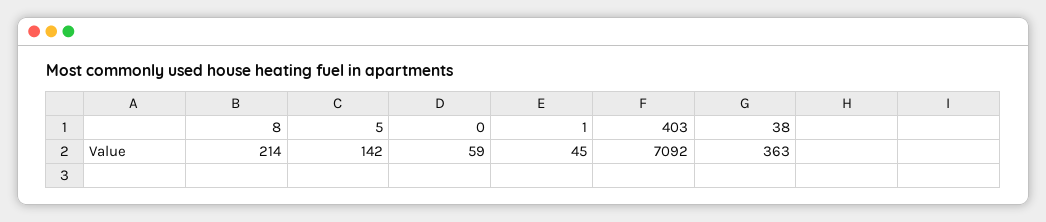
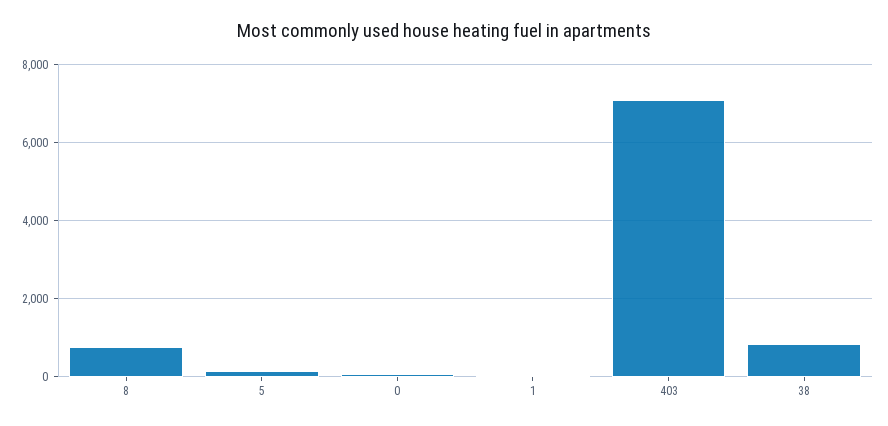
8: 214 -> 800
38: 363 -> 800

